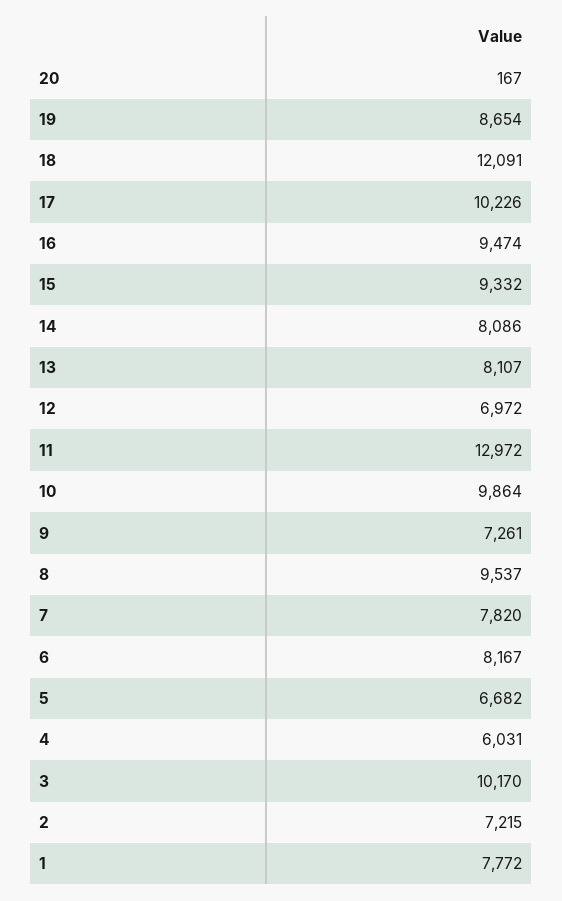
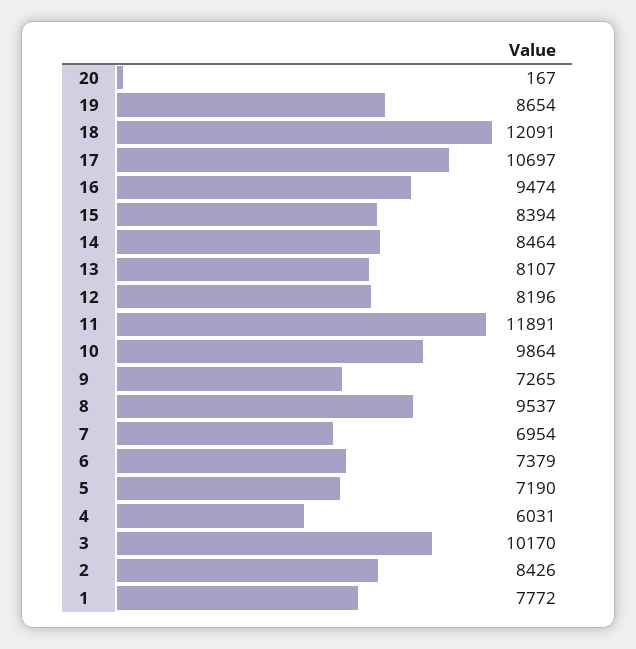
17: 10226 -> 10697
15: 9332 -> 8394
14: 8086 -> 8464
12: 6972 -> 8196
11: 12972 -> 11891
9: 7261 -> 7265
7: 7820 -> 6954
6: 8167 -> 7379
5: 6682 -> 7190
2: 7215 -> 8426

